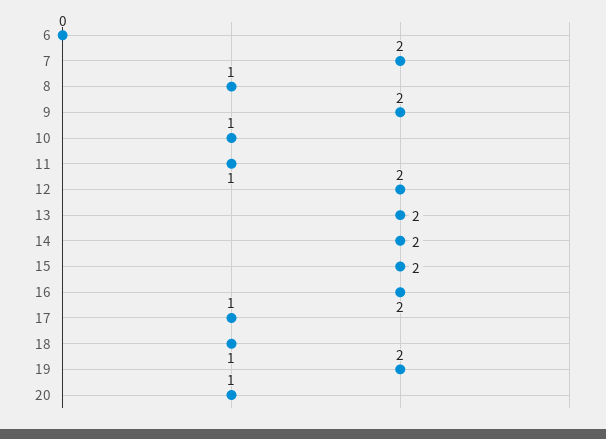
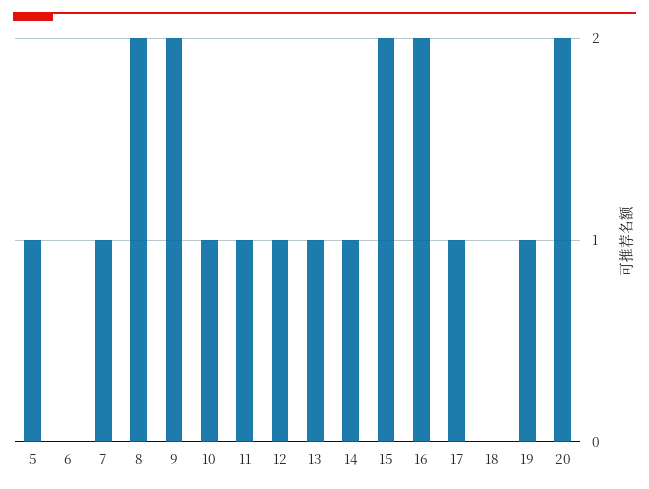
7: 2 -> 1
8: 1 -> 2
12: 2 -> 1
13: 2 -> 1
14: 2 -> 1
18: 1 -> 0
19: 2 -> 1
20: 1 -> 2
5: none -> 1

